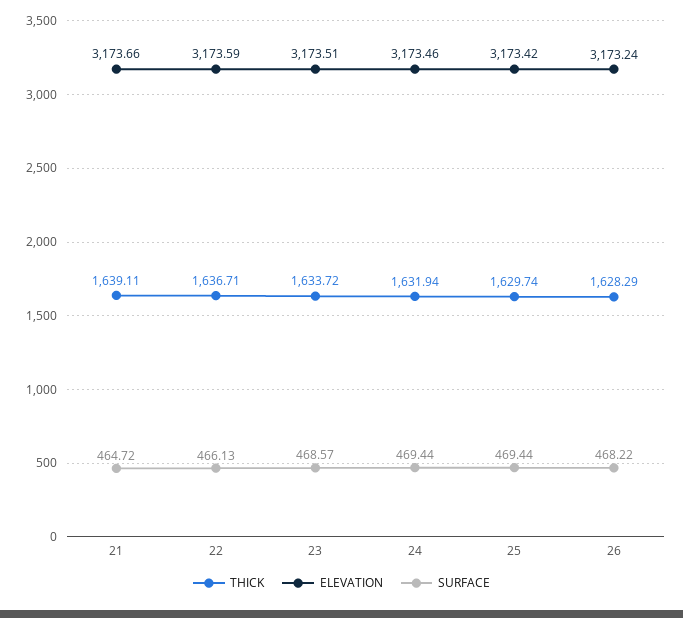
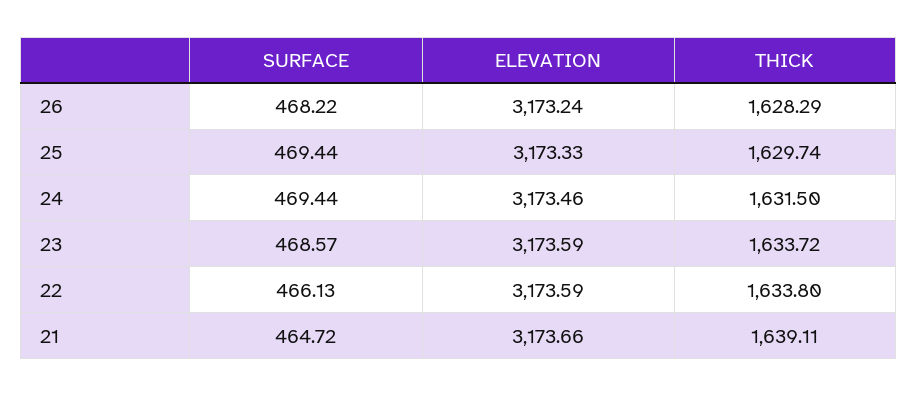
THICK, 22: 1636.71 -> 1633.8
ELEVATION, 23: 3173.51 -> 3173.59
THICK, 24: 1631.94 -> 1631.5
ELEVATION, 25: 3173.42 -> 3173.33

